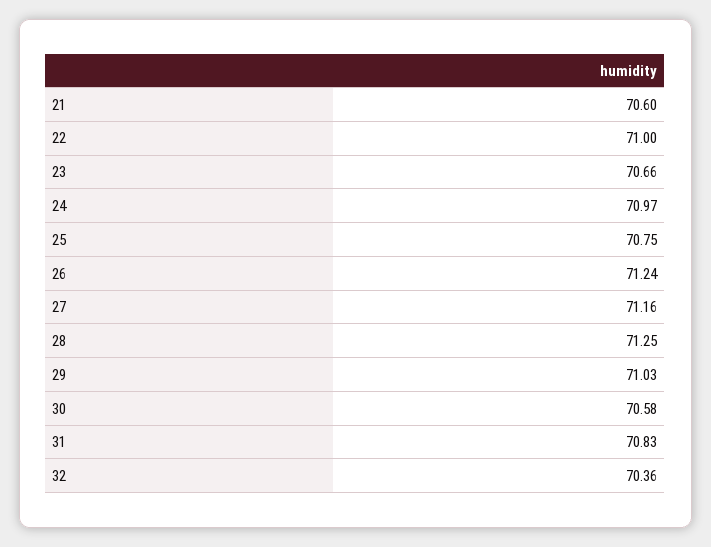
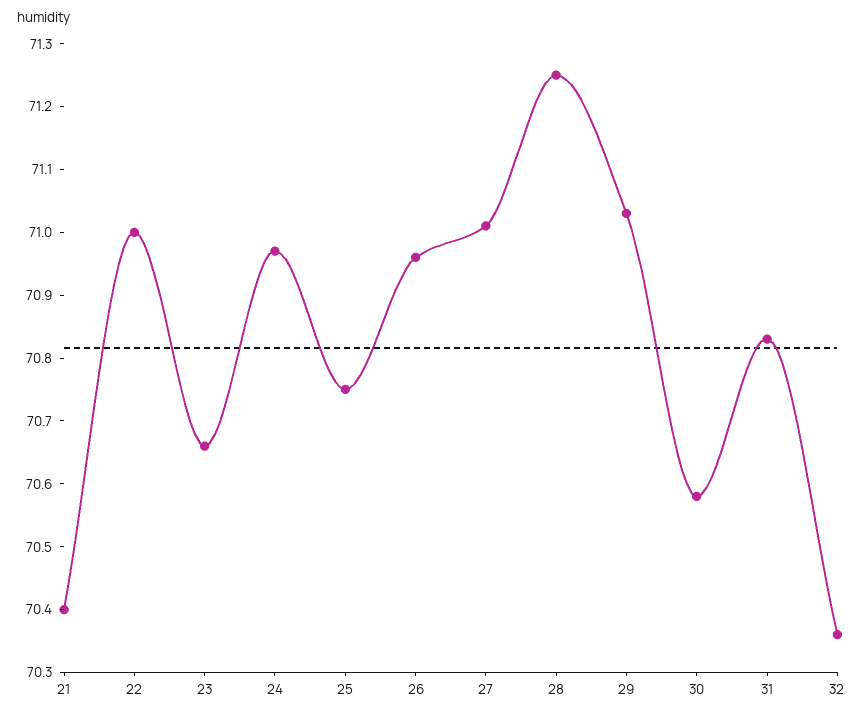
21: 70.6 -> 70.4
26: 71.24 -> 70.95
27: 71.16 -> 71

